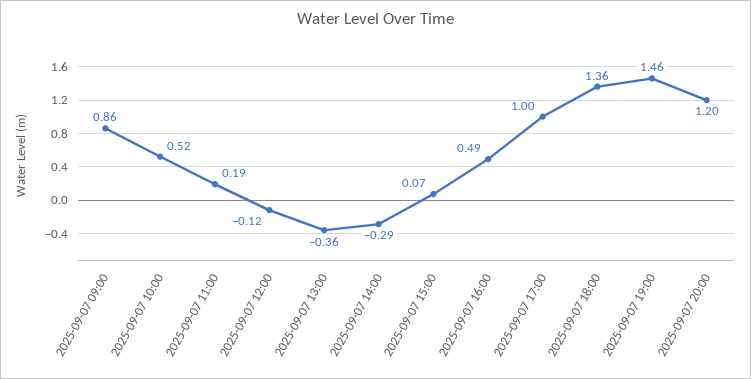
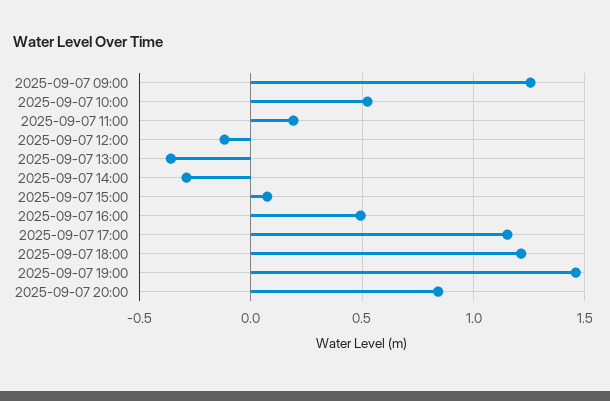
2025-09-07 09:00: 0.86 -> 1.25
2025-09-07 17:00: 1 -> 1.15
2025-09-07 18:00: 1.36 -> 1.2
2025-09-07 20:00: 1.2 -> 0.85

